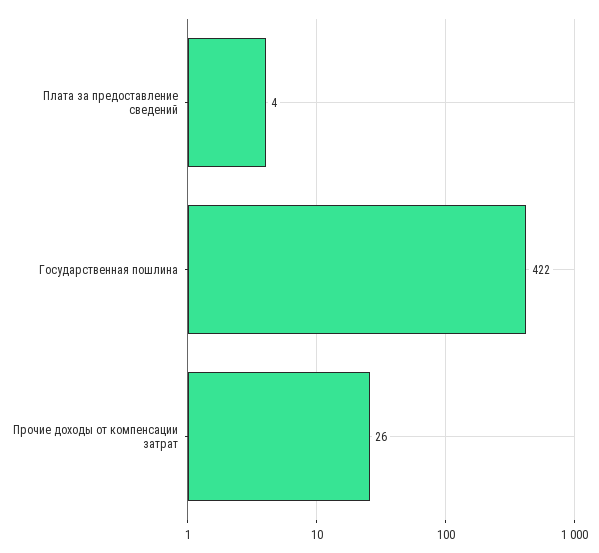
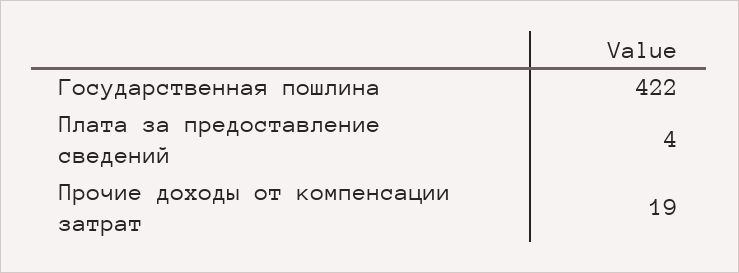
Прочие доходы от компенсации затрат: 26 -> 19

